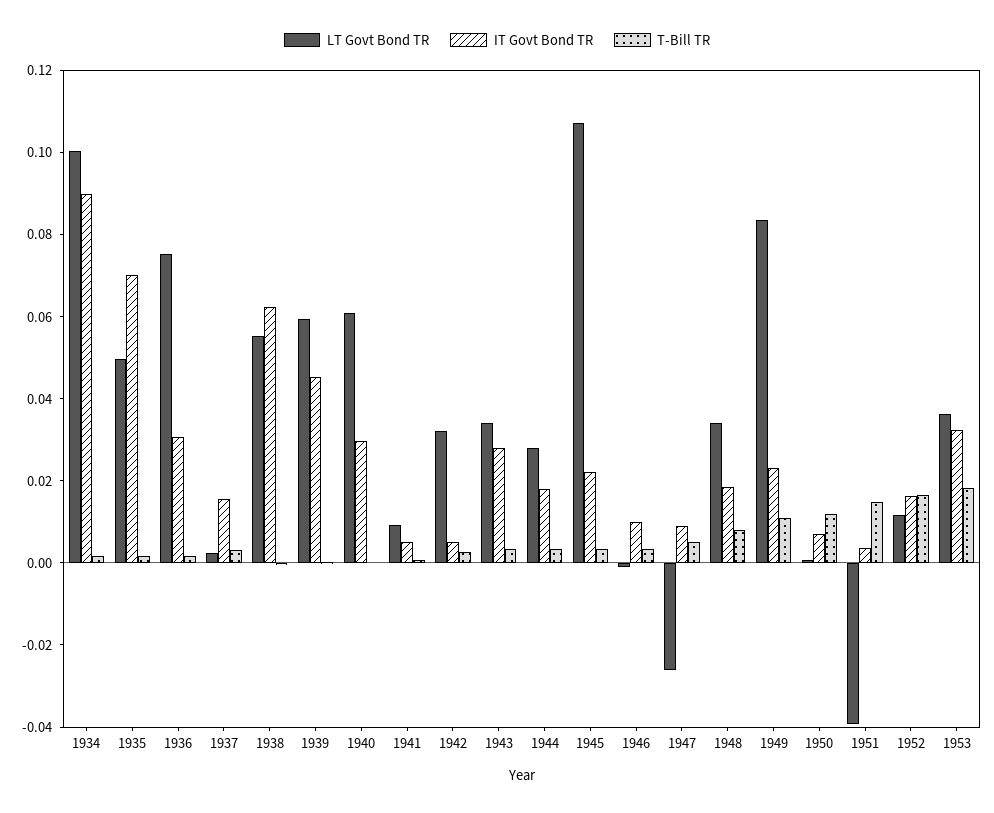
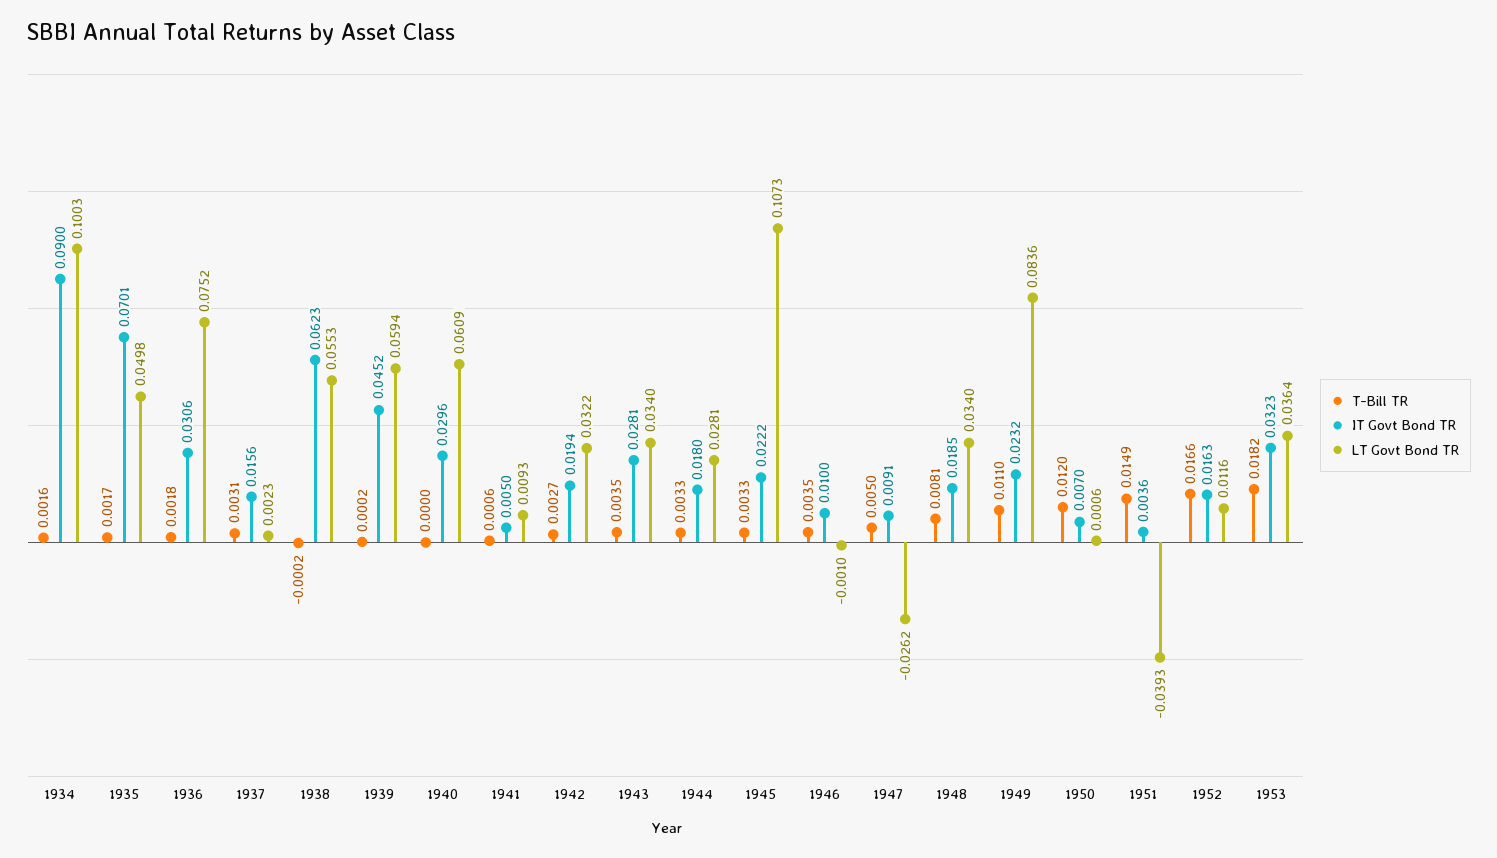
IT Govt Bond TR, 1942: 0.005 -> 0.0194

